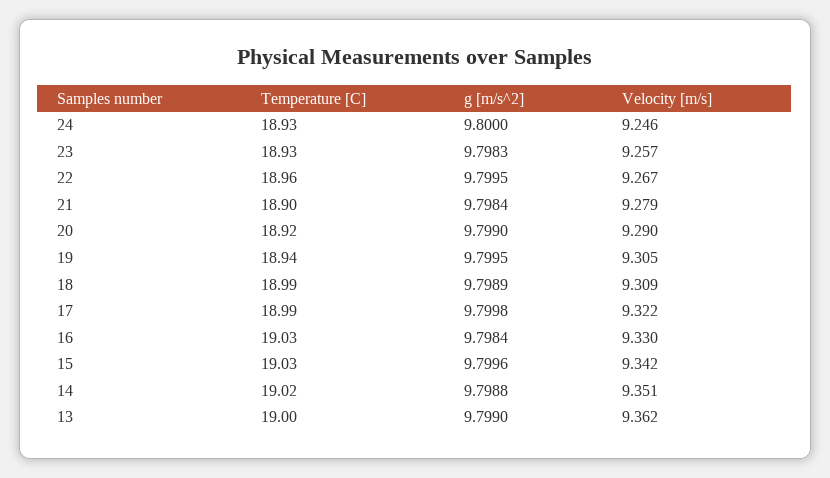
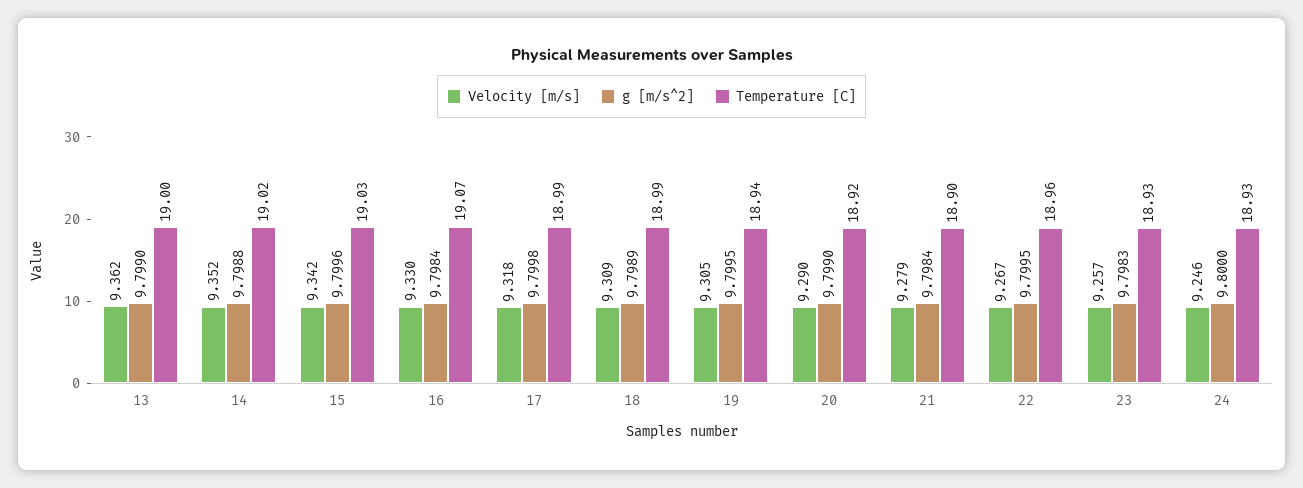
Velocity [m/s], 17: 9.322 -> 9.318
Temperature [C], 16: 19.03 -> 19.07
Velocity [m/s], 14: 9.351 -> 9.352

